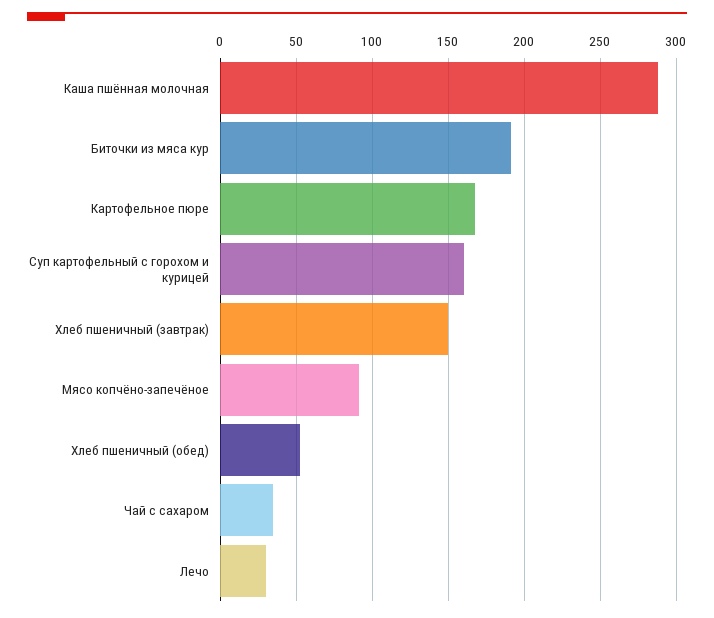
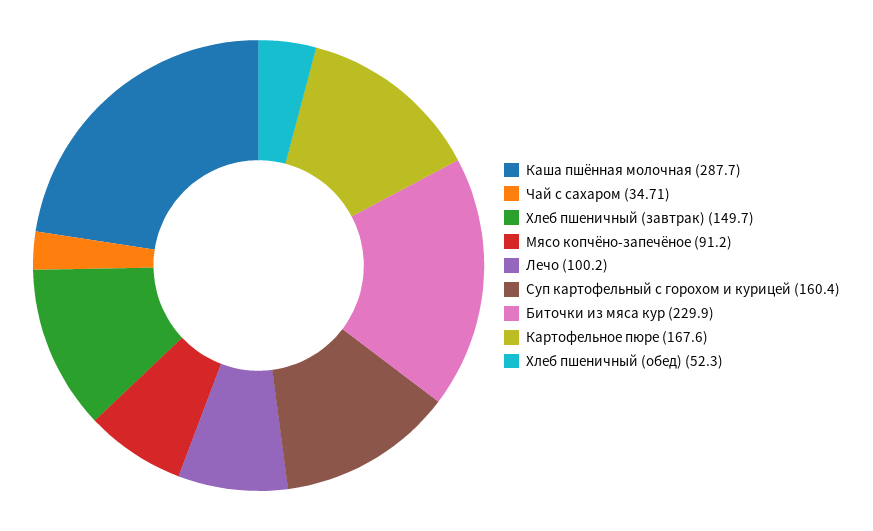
Биточки из мяса кур: 190 -> 229.9
Лечо: 30 -> 100.2

